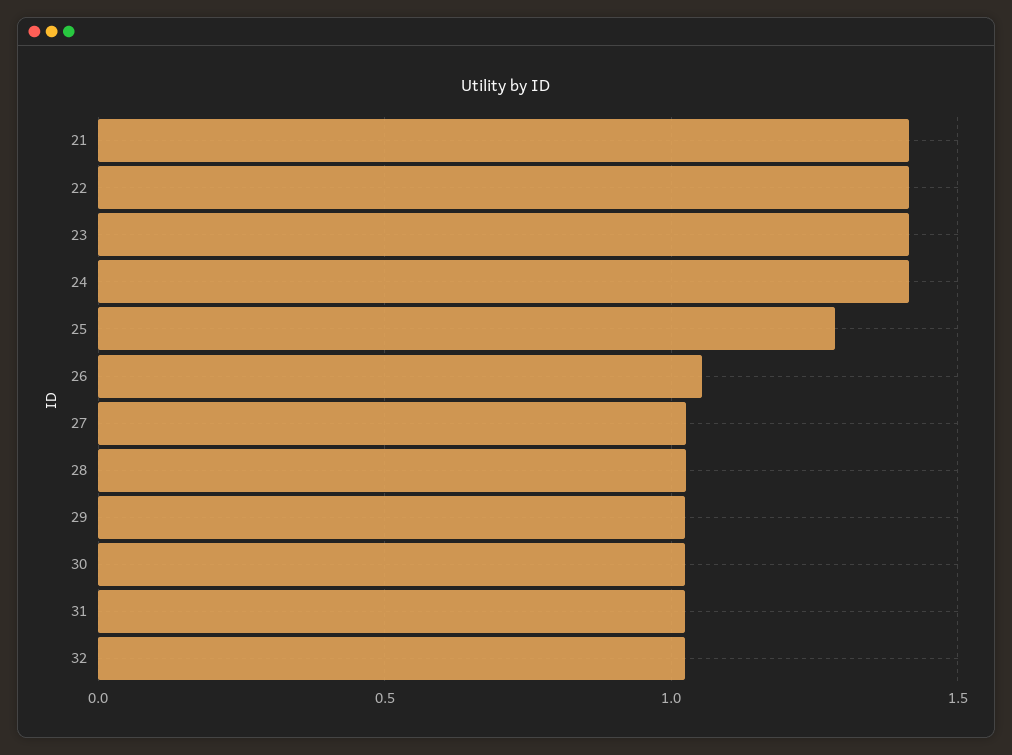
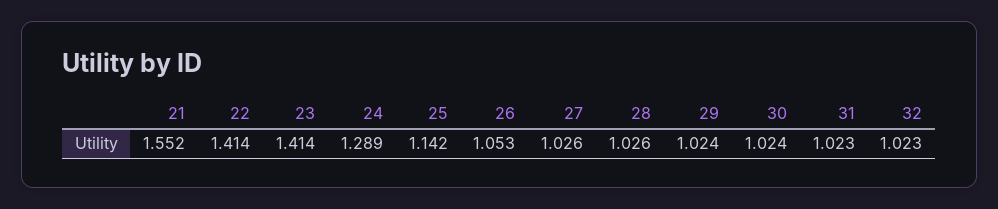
21: 1.4 -> 1.552
24: 1.4 -> 1.289
25: 1.3 -> 1.142

